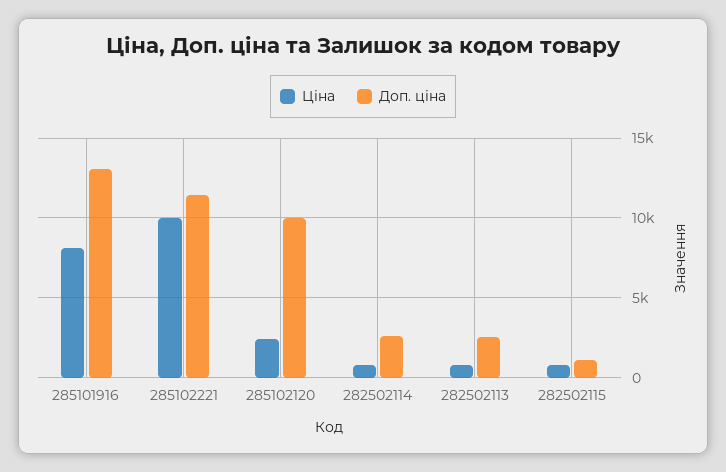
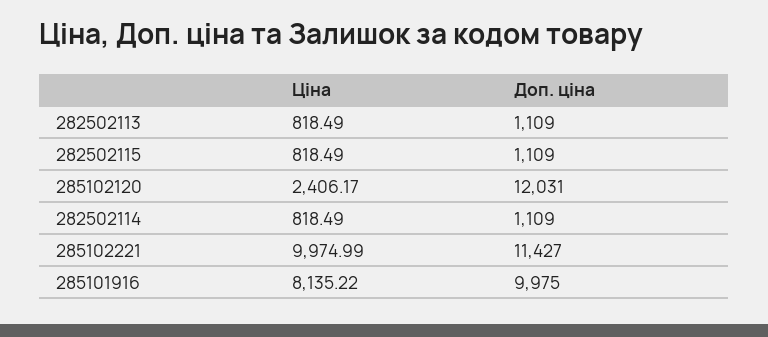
Доп. ціна, 285101916: 13000 -> 9975
Доп. ціна, 285102120: 10000 -> 12031
Доп. ціна, 282502114: 2500 -> 1109
Доп. ціна, 282502113: 2500 -> 1109

